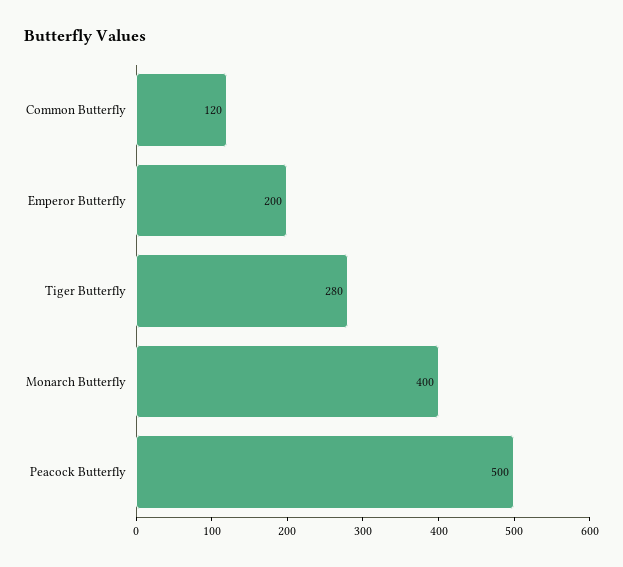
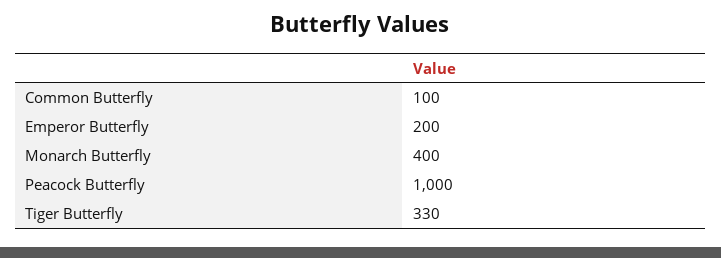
Common Butterfly: 120 -> 100
Tiger Butterfly: 280 -> 330
Peacock Butterfly: 500 -> 1000

